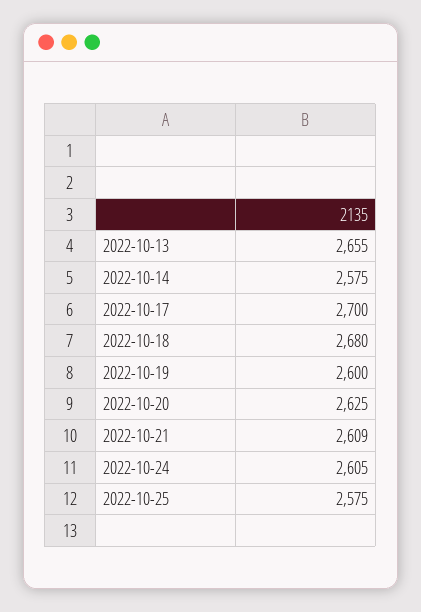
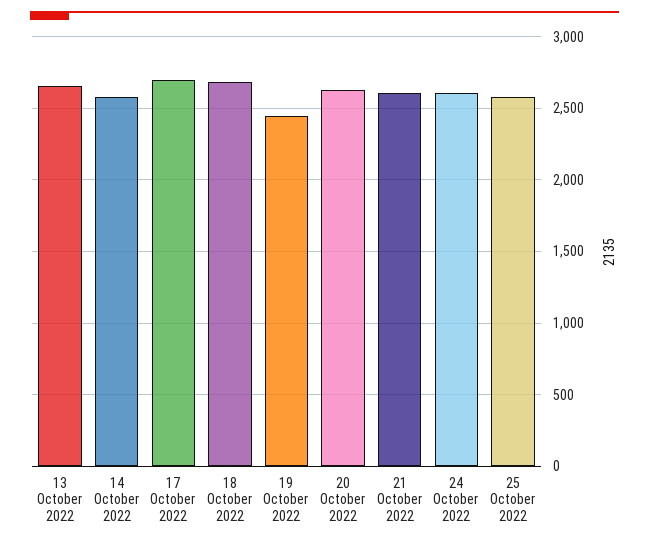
2022-10-19: 2600 -> 2450

